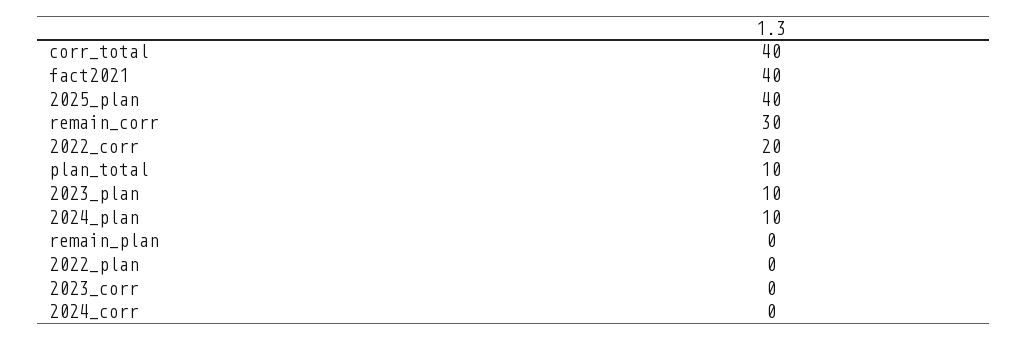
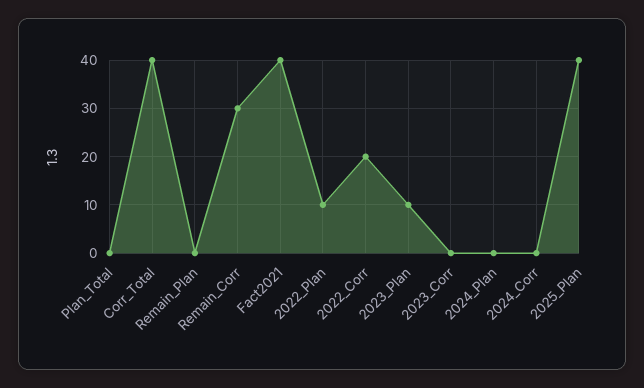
plan_total: 10 -> 0
2024_plan: 10 -> 0
2022_plan: 0 -> 10

